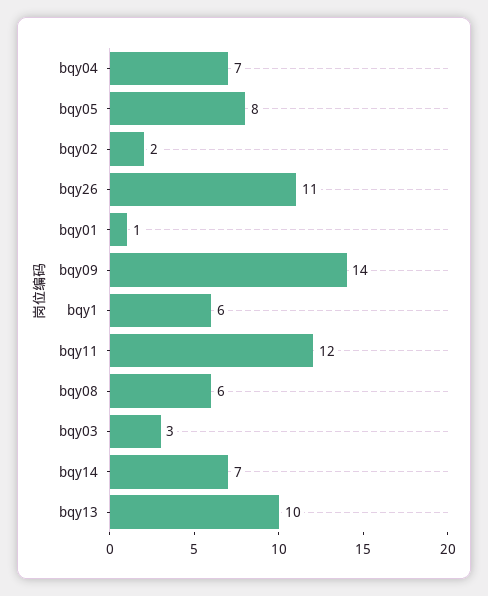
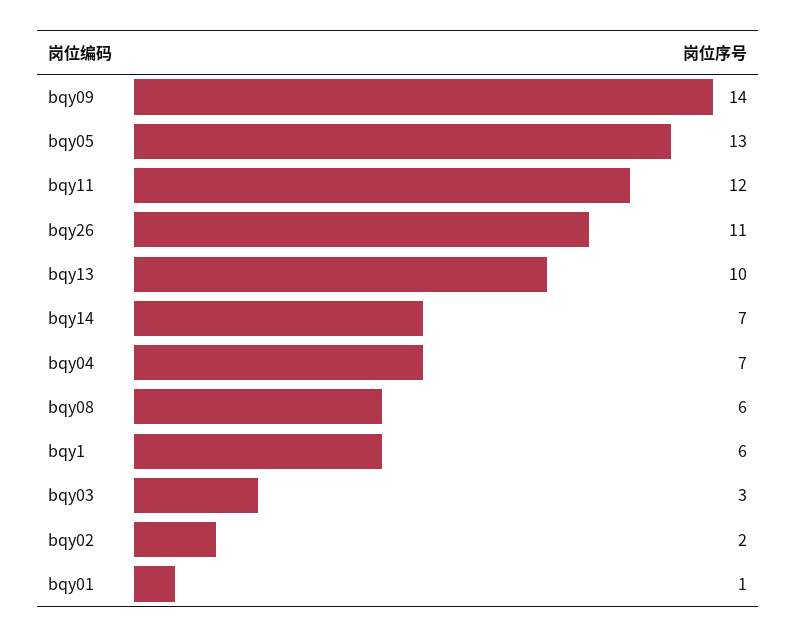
bqy05: 8 -> 13

